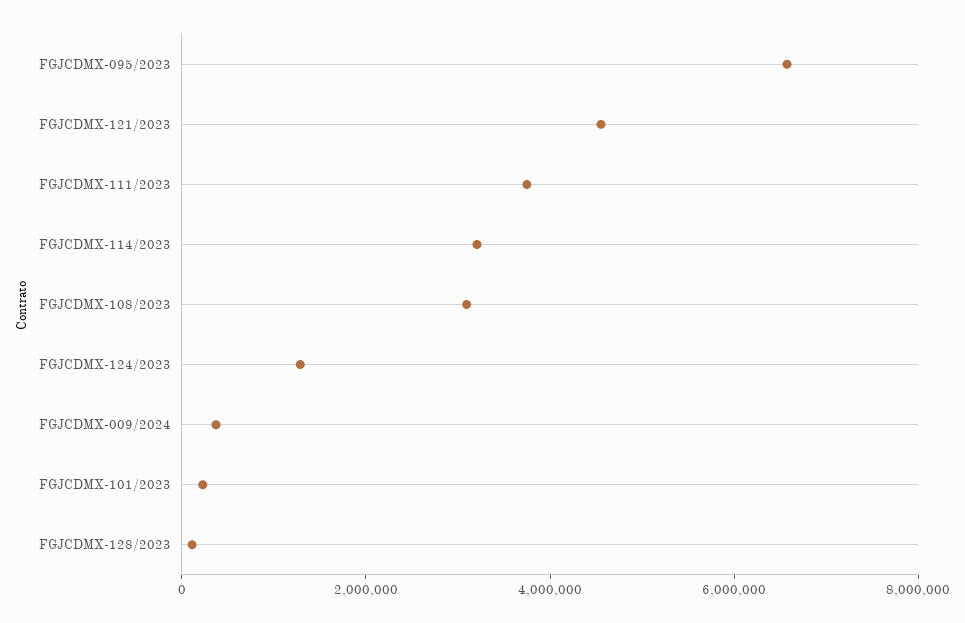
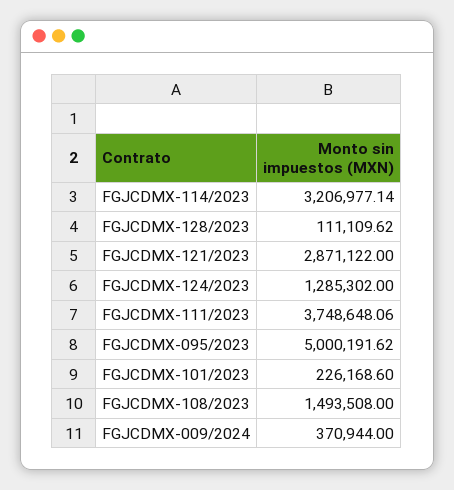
FGJCDMX-095/2023: 6500000 -> 5000191.62
FGJCDMX-121/2023: 4500000 -> 2871122
FGJCDMX-108/2023: 3000000 -> 1493508

